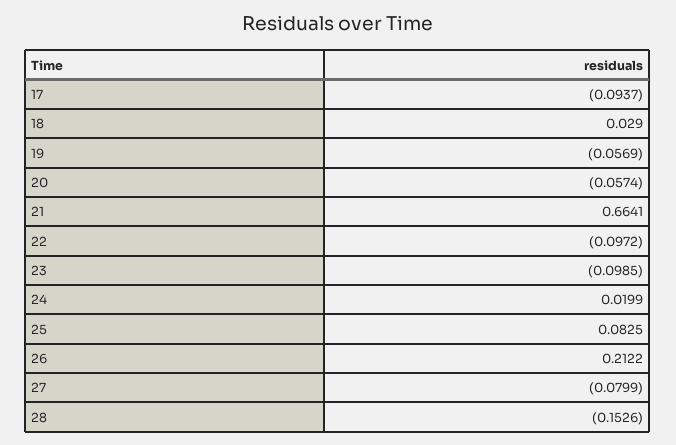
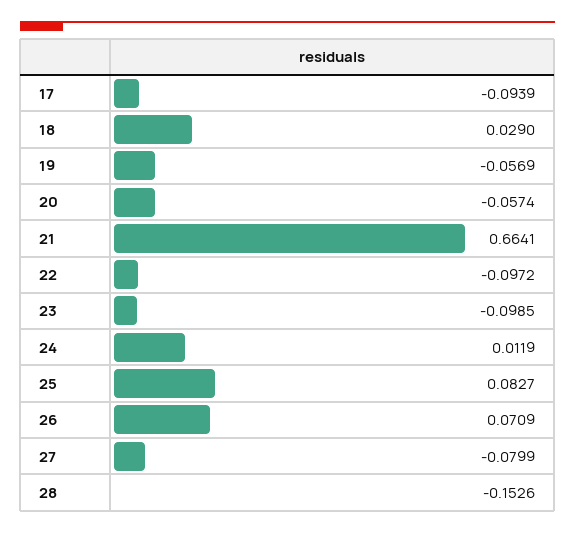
17: -0.0937 -> -0.0939
24: 0.0199 -> 0.0119
25: 0.0825 -> 0.0827
26: 0.2122 -> 0.0709

